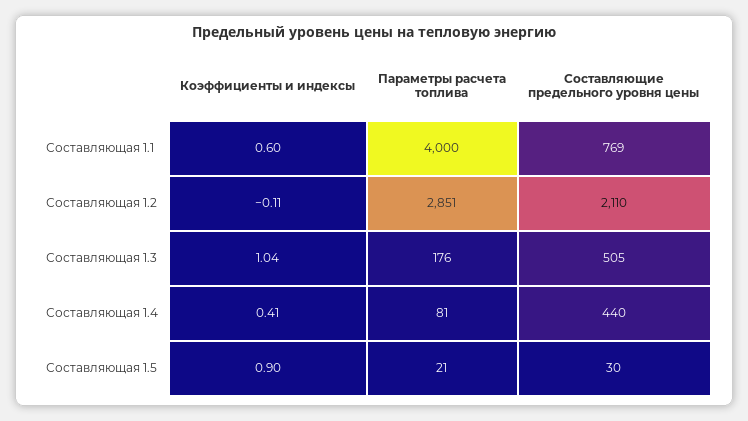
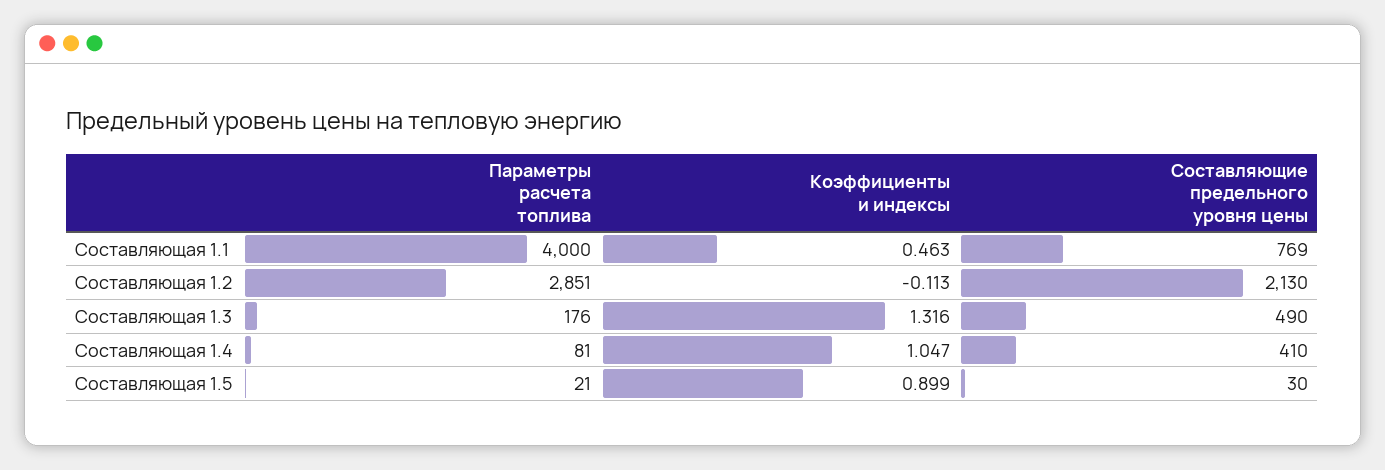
Коэффициенты и индексы, Составляющая 1.1: 0.6 -> 0.463
Составляющие предельного уровня цены, Составляющая 1.2: 2110 -> 2130
Коэффициенты и индексы, Составляющая 1.3: 1.04 -> 1.316
Составляющие предельного уровня цены, Составляющая 1.3: 505 -> 490
Коэффициенты и индексы, Составляющая 1.4: 0.41 -> 1.047
Составляющие предельного уровня цены, Составляющая 1.4: 440 -> 410

